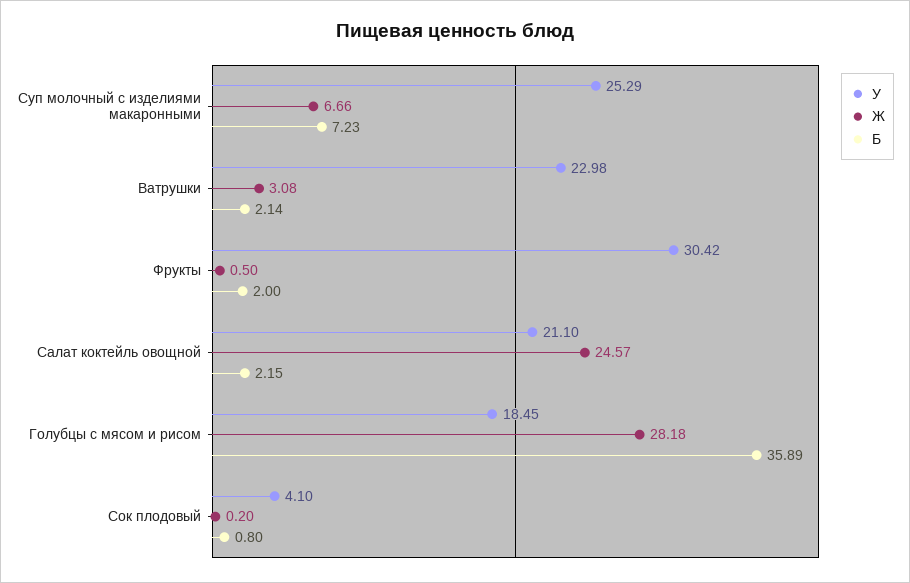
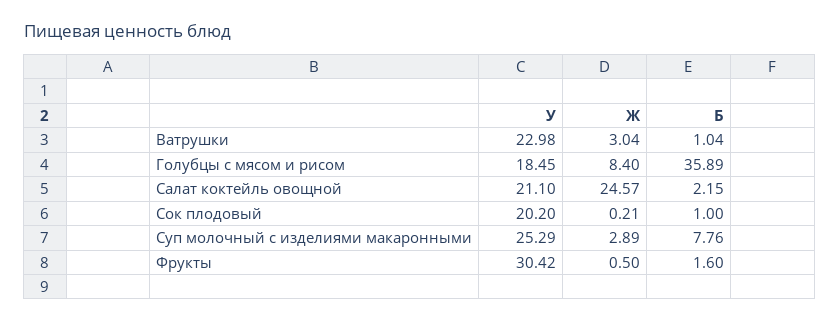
Ж, Суп молочный с изделиями макаронными: 6.66 -> 2.89
Б, Суп молочный с изделиями макаронными: 7.23 -> 7.76
Ж, Ватрушки: 3.08 -> 3.04
Б, Ватрушки: 2.14 -> 1.04
Б, Фрукты: 2 -> 1.6
Ж, Голубцы с мясом и рисом: 28.18 -> 8.4
У, Сок плодовый: 4.1 -> 20.2
Ж, Сок плодовый: 0.2 -> 0.21
Б, Сок плодовый: 0.8 -> 1

